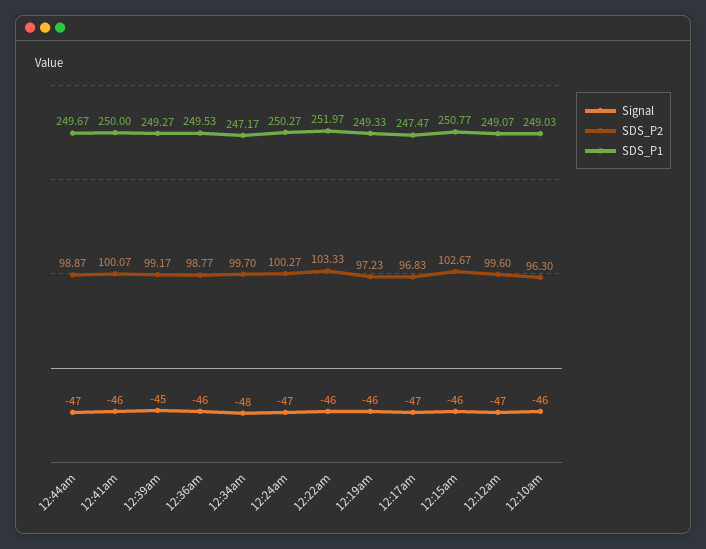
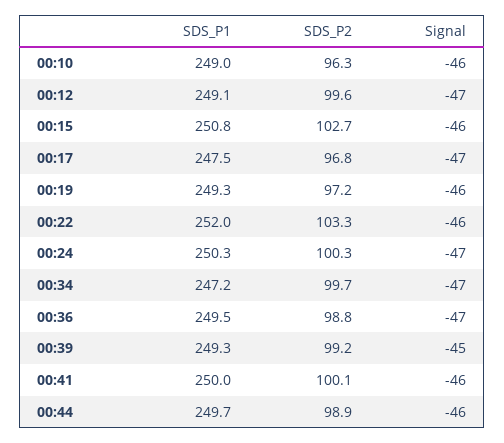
Signal, 12:44am: -47 -> -46
Signal, 12:36am: -46 -> -47
Signal, 12:34am: -48 -> -47

